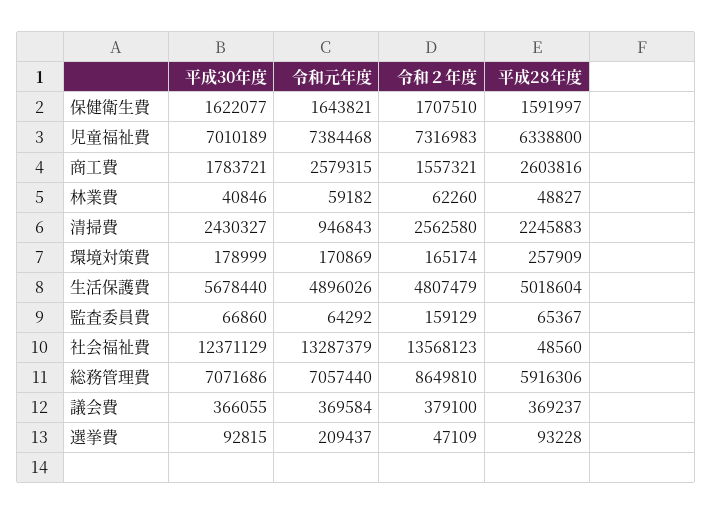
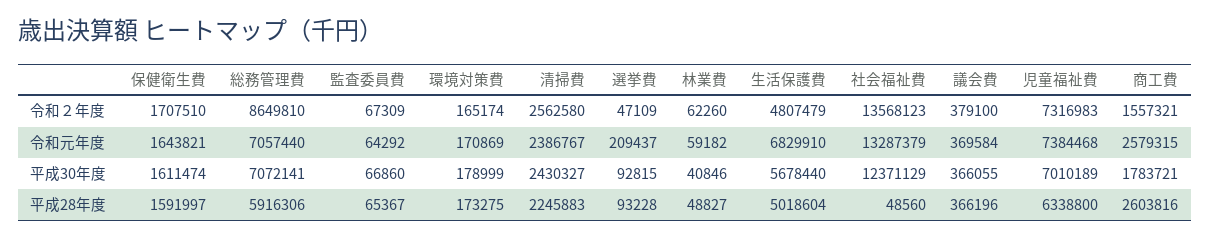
平成30年度, 保健衛生費: 1622077 -> 1611474
令和元年度, 清掃費: 946843 -> 2386767
平成28年度, 環境対策費: 257909 -> 173275
令和元年度, 生活保護費: 4896026 -> 6829910
令和２年度, 監査委員費: 159129 -> 67309
平成30年度, 総務管理費: 7071686 -> 7072141
平成28年度, 議会費: 369237 -> 366196

